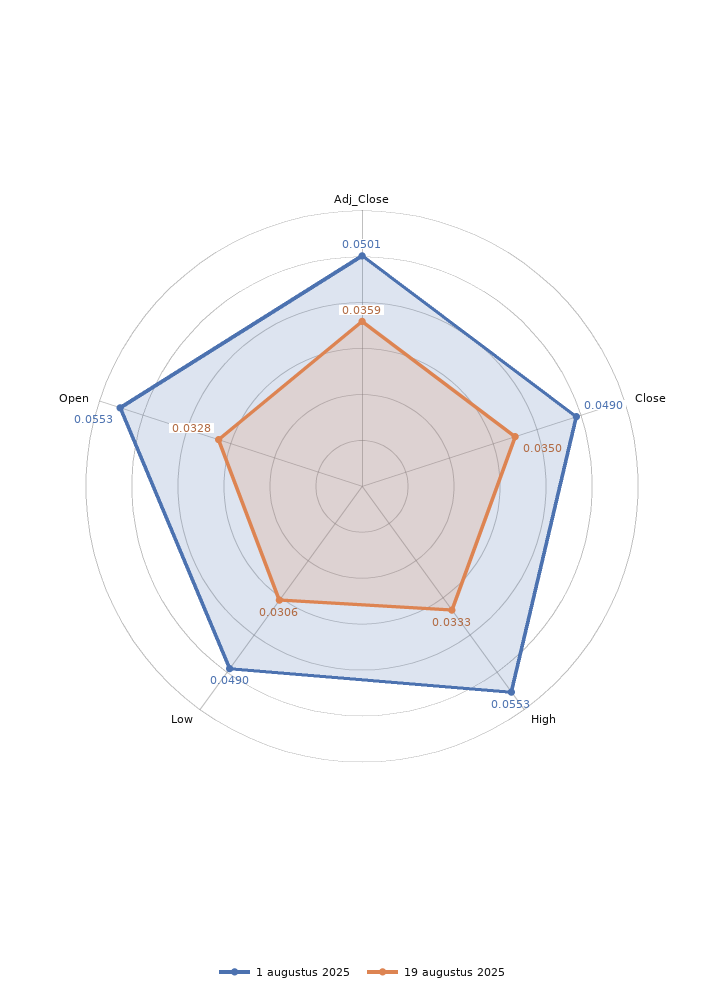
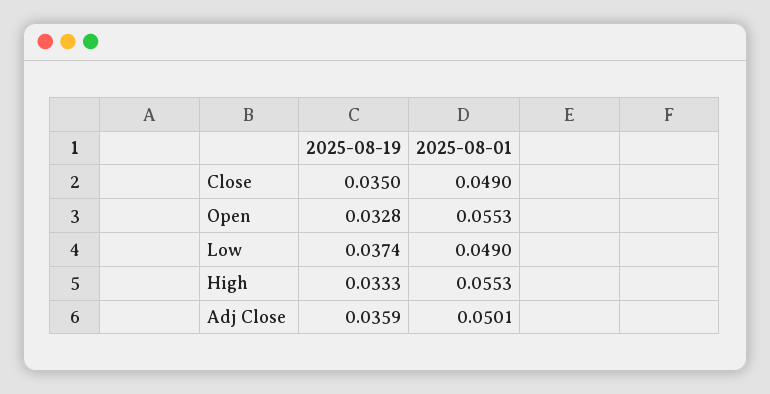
19 augustus 2025, Low: 0.0306 -> 0.0374

